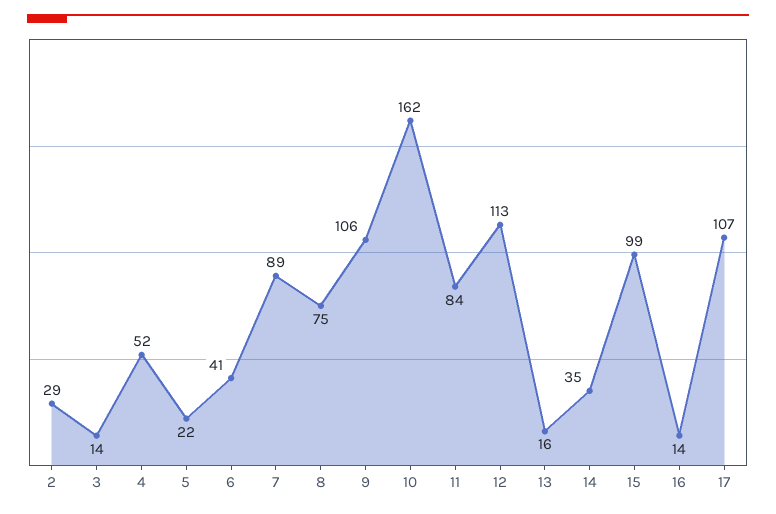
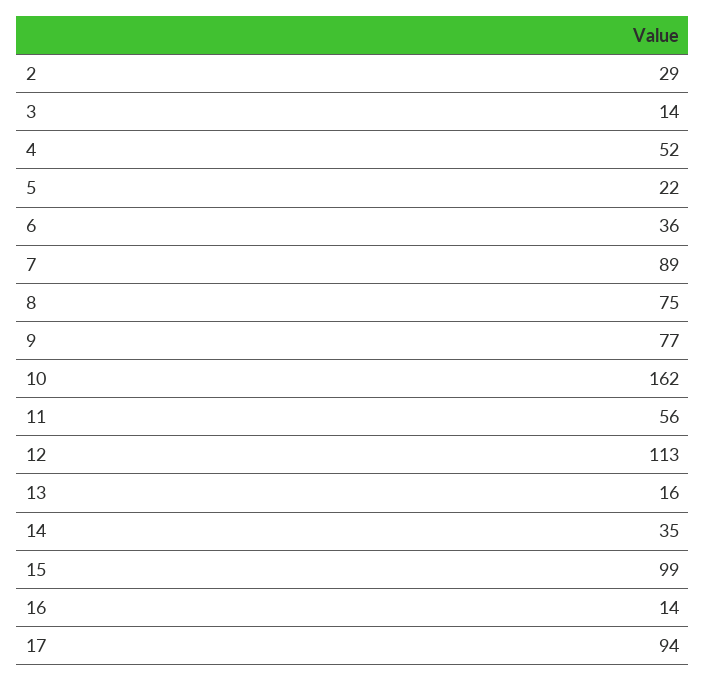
6: 41 -> 36
9: 106 -> 77
11: 84 -> 56
17: 107 -> 94

